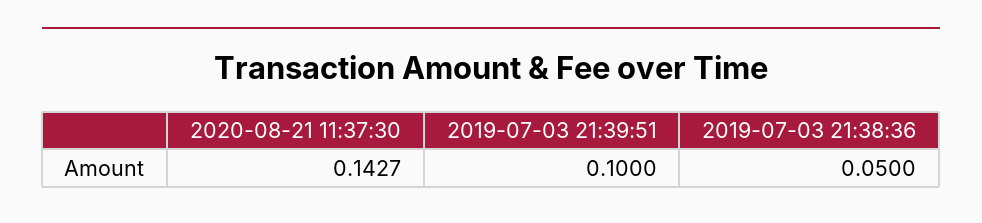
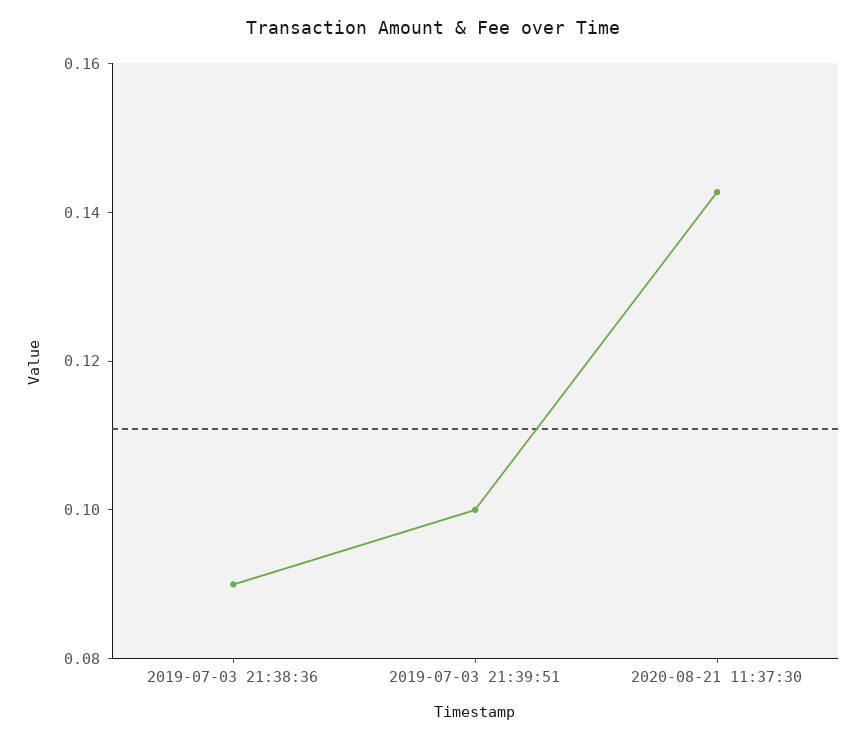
2019-07-03 21:38:36: 0.05 -> 0.09

